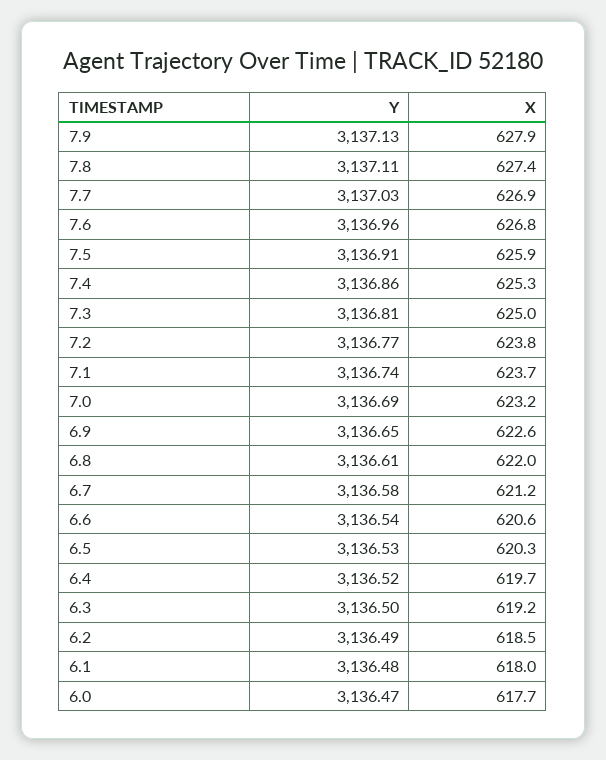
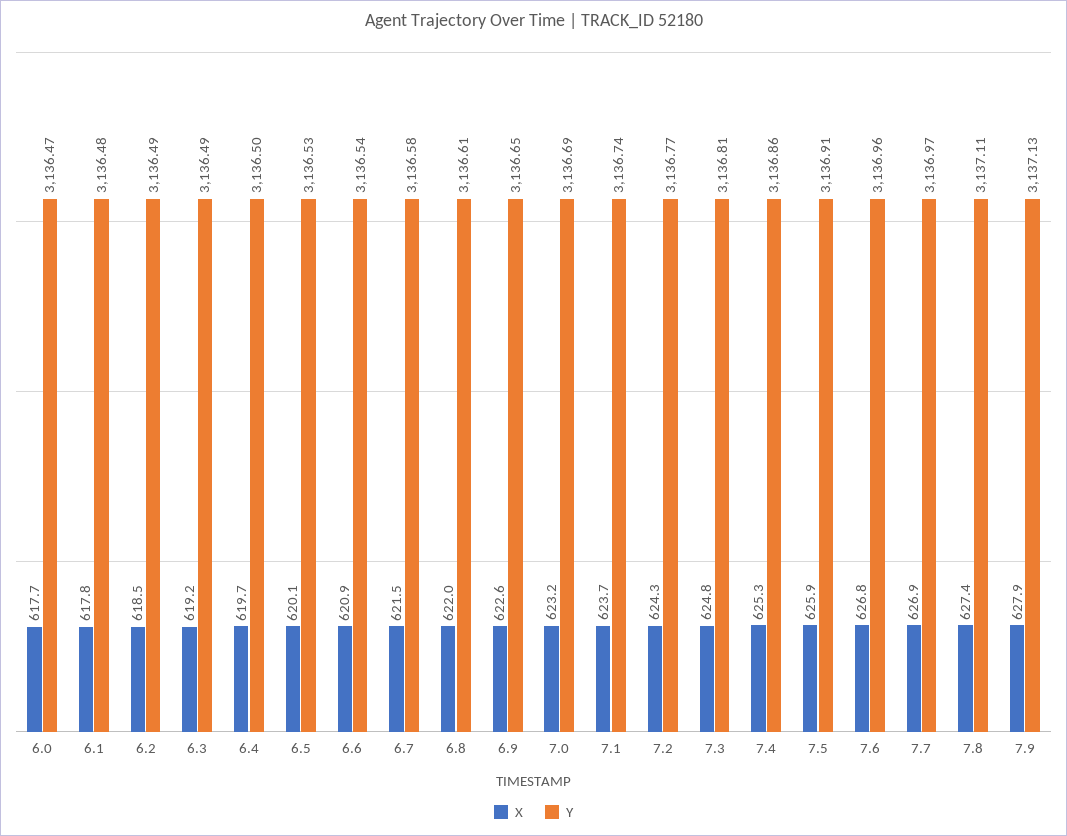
Y, 7.7: 3137.03 -> 3136.97
X, 7.3: 625 -> 624.8
X, 7.2: 623.8 -> 624.3
X, 6.7: 621.2 -> 621.5
X, 6.6: 620.6 -> 620.9
X, 6.5: 620.3 -> 620.1
Y, 6.4: 3136.52 -> 3136.5
Y, 6.3: 3136.5 -> 3136.49
X, 6.1: 618 -> 617.8

